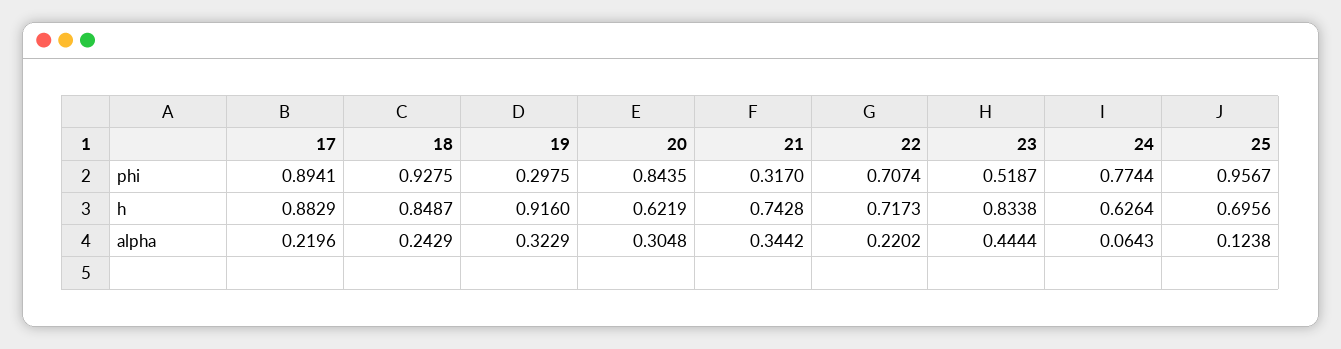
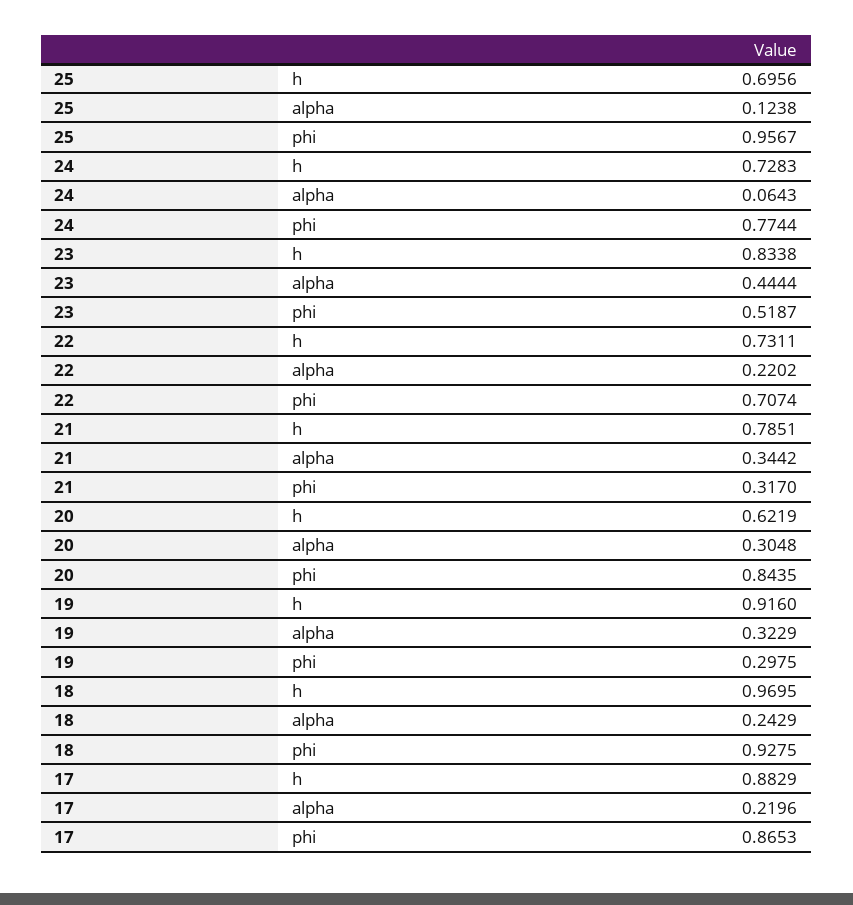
17, phi: 0.8941 -> 0.8653
18, h: 0.8487 -> 0.9695
21, h: 0.7428 -> 0.7851
22, h: 0.7173 -> 0.7311
24, h: 0.6264 -> 0.7283

